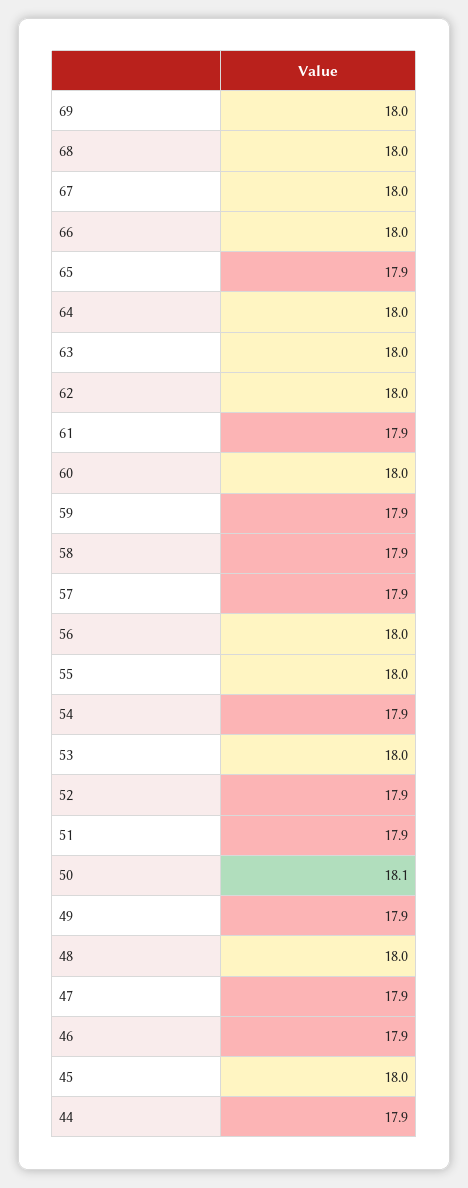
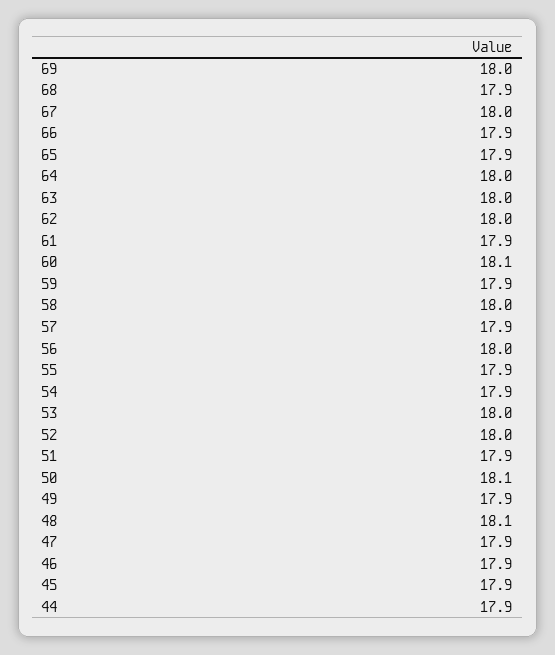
68: 18 -> 17.9
66: 18 -> 17.9
60: 18 -> 18.1
58: 17.9 -> 18
55: 18 -> 17.9
52: 17.9 -> 18
48: 18 -> 18.1
45: 18 -> 17.9

